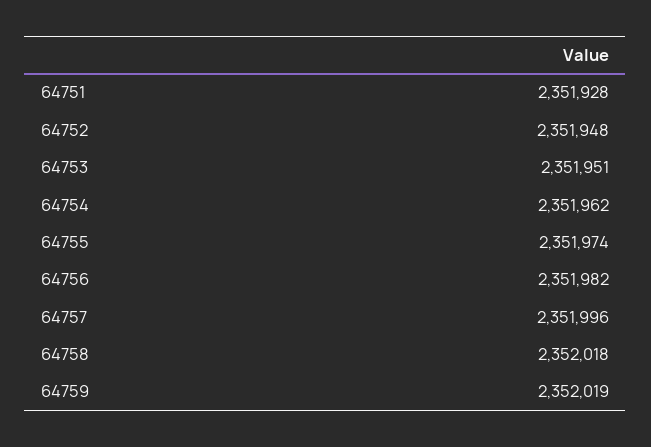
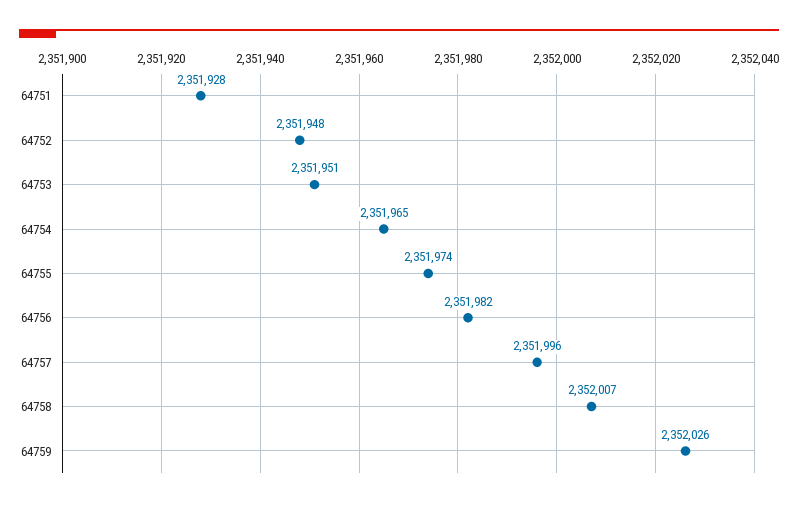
64754: 2351962 -> 2351965
64758: 2352018 -> 2352007
64759: 2352019 -> 2352026

